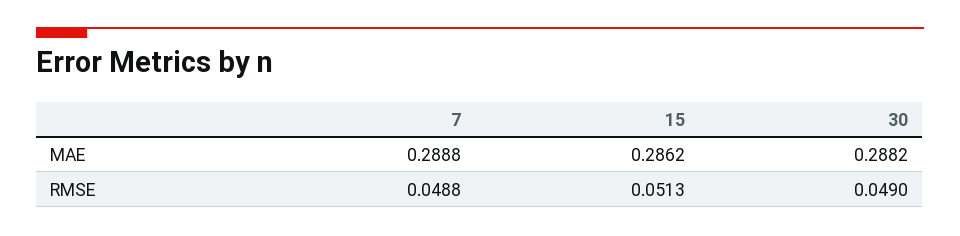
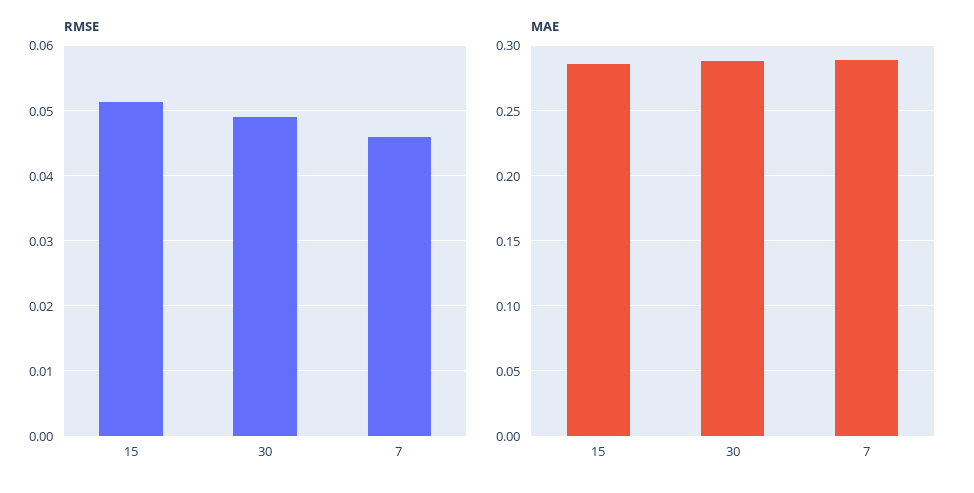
RMSE, 7: 0.0488 -> 0.046

